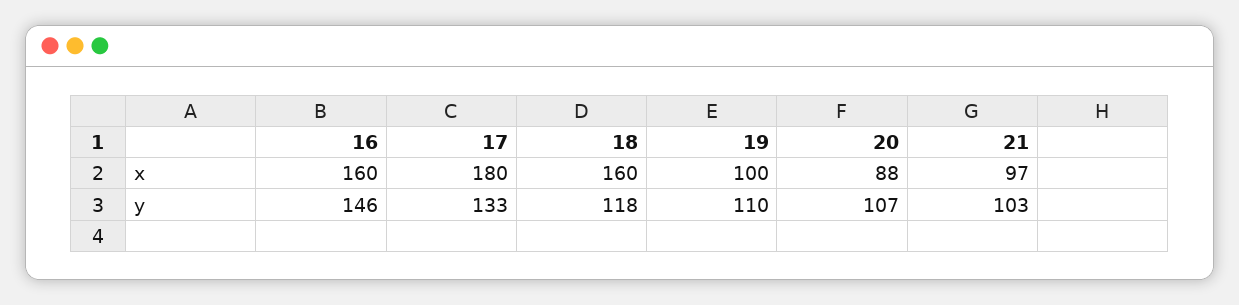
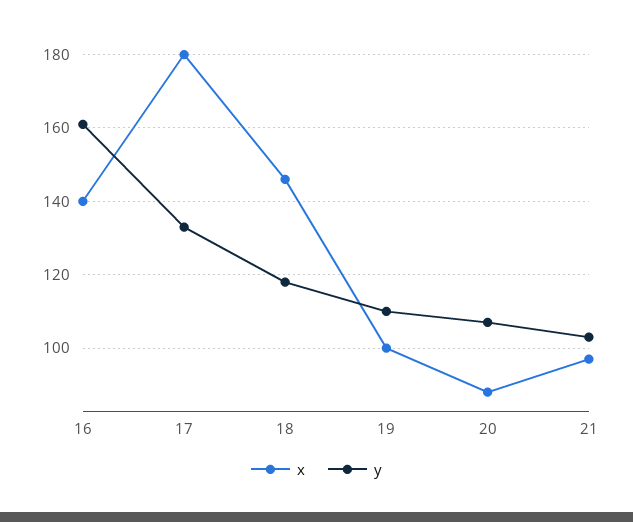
x, 16: 160 -> 140
x, 18: 160 -> 145
y, 16: 146 -> 160

